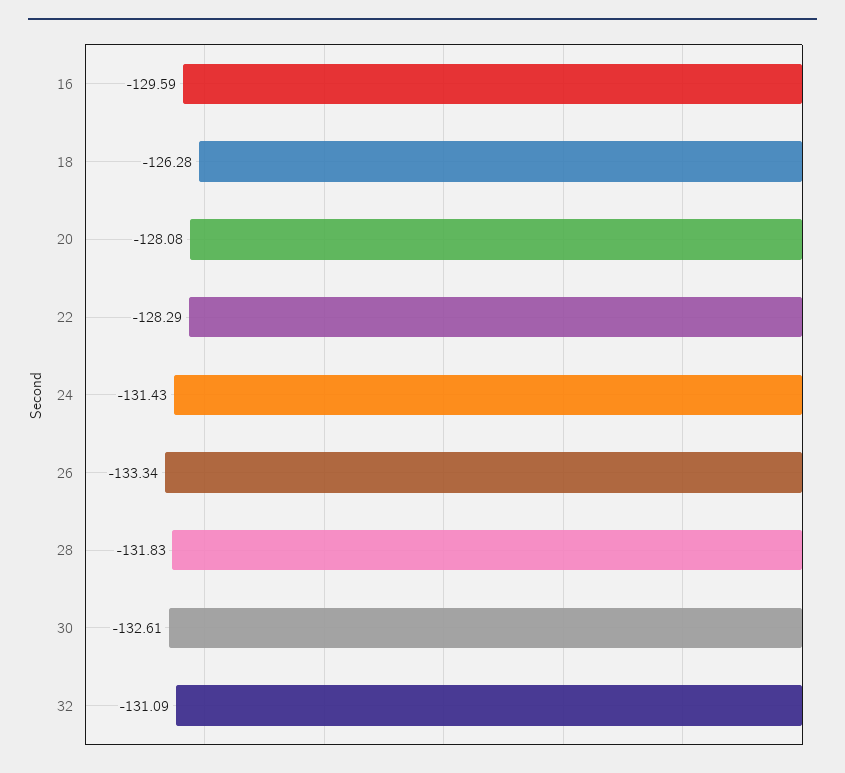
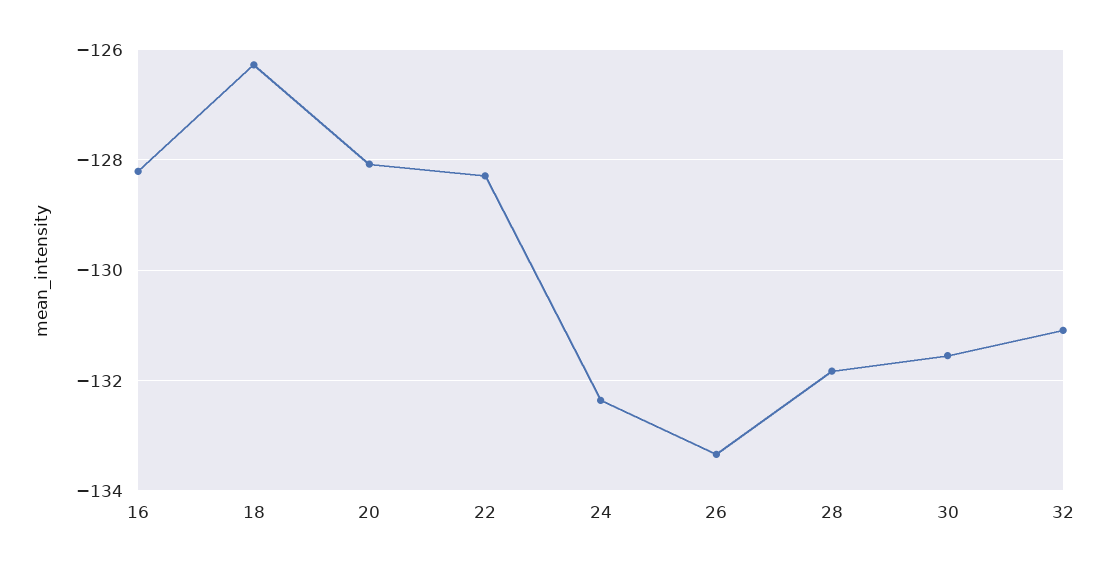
16: -129.59 -> -128.2
24: -131.43 -> -132.4
30: -132.61 -> -131.6

